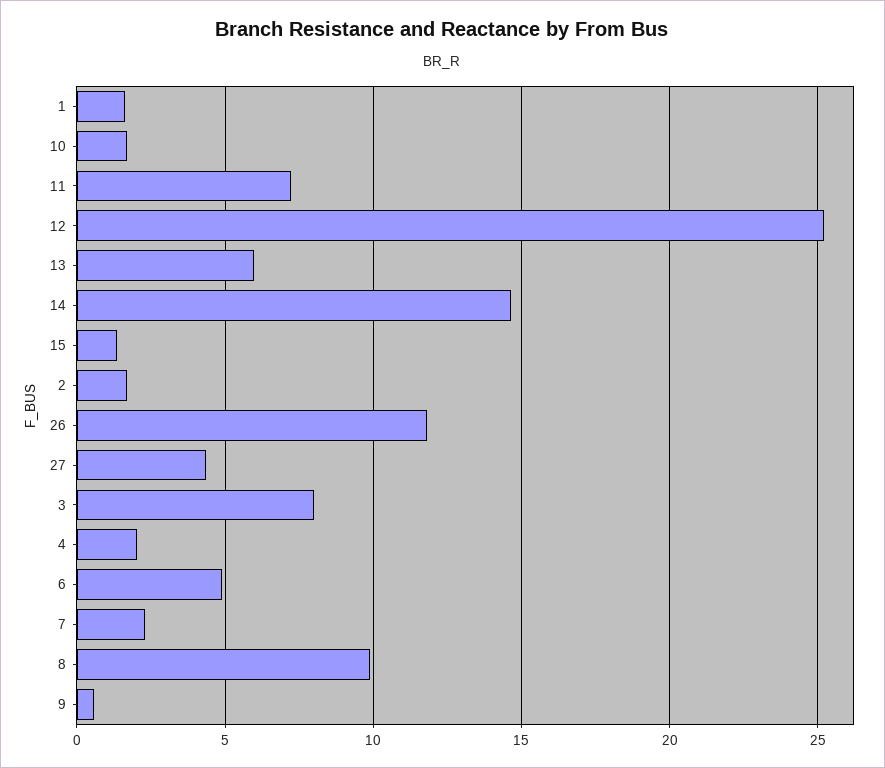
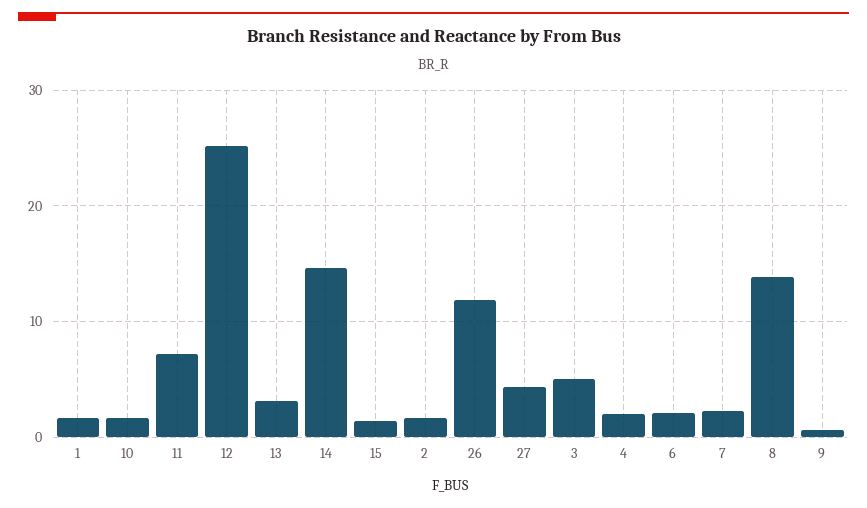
13: 6 -> 3
3: 8 -> 5
6: 5 -> 2
8: 10 -> 14

